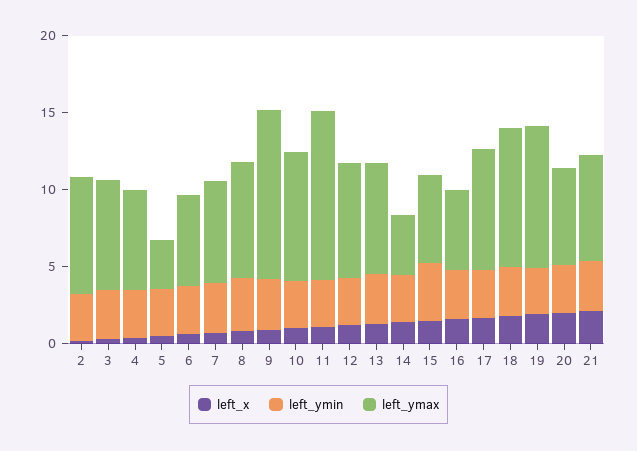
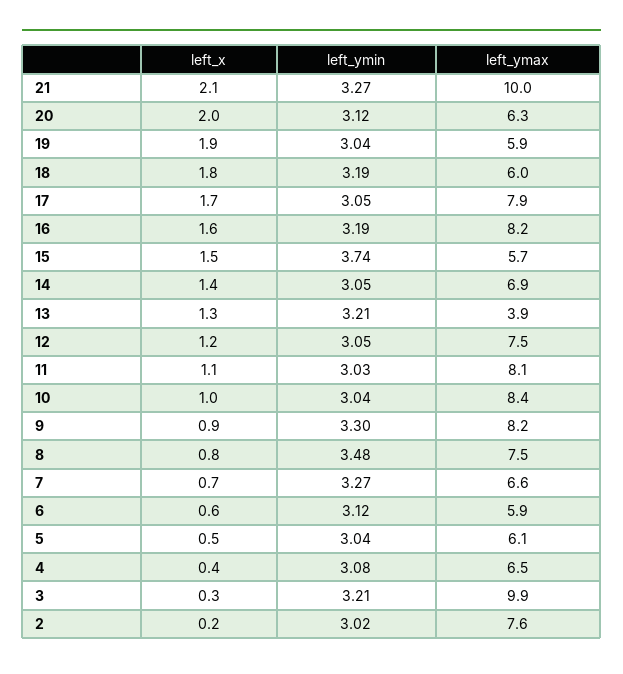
left_ymax, 3: 7 -> 9.9
left_ymax, 5: 3 -> 6.1
left_ymax, 9: 11 -> 8.2
left_ymax, 11: 11 -> 8.1
left_ymax, 13: 7 -> 3.9
left_ymax, 14: 4 -> 6.9
left_ymax, 16: 5 -> 8.2
left_ymax, 18: 9 -> 6
left_ymax, 19: 9 -> 5.9
left_ymax, 21: 7 -> 10

